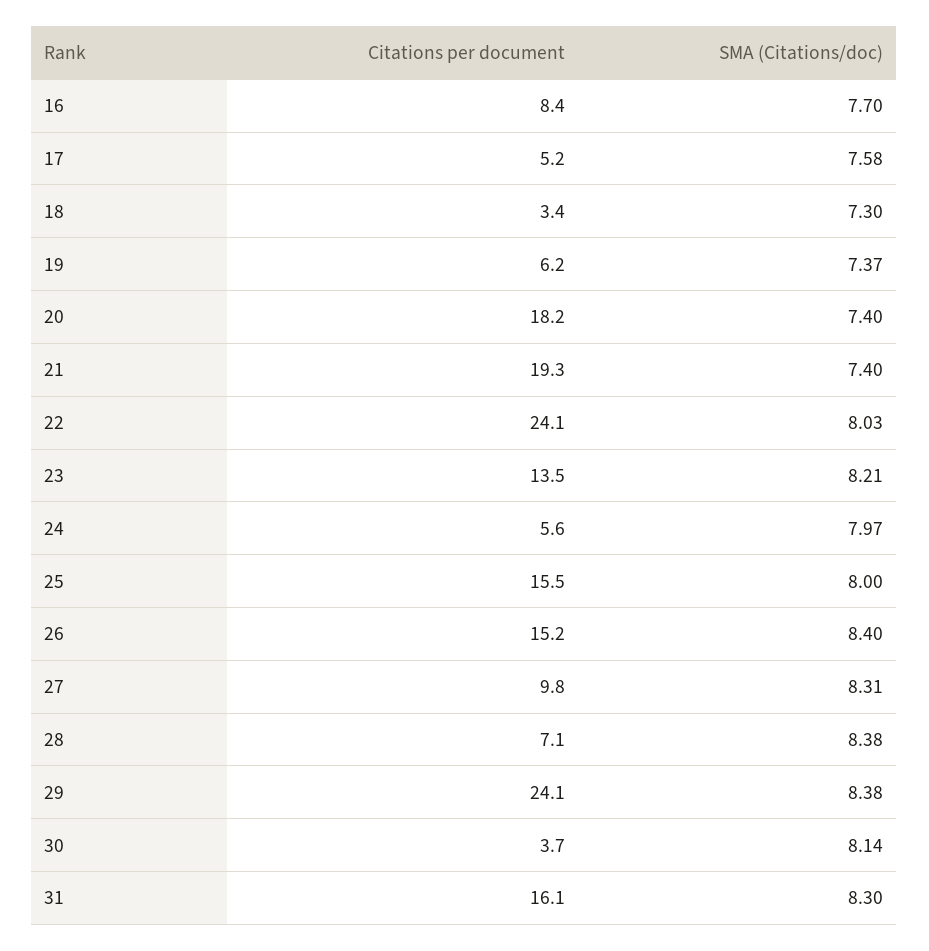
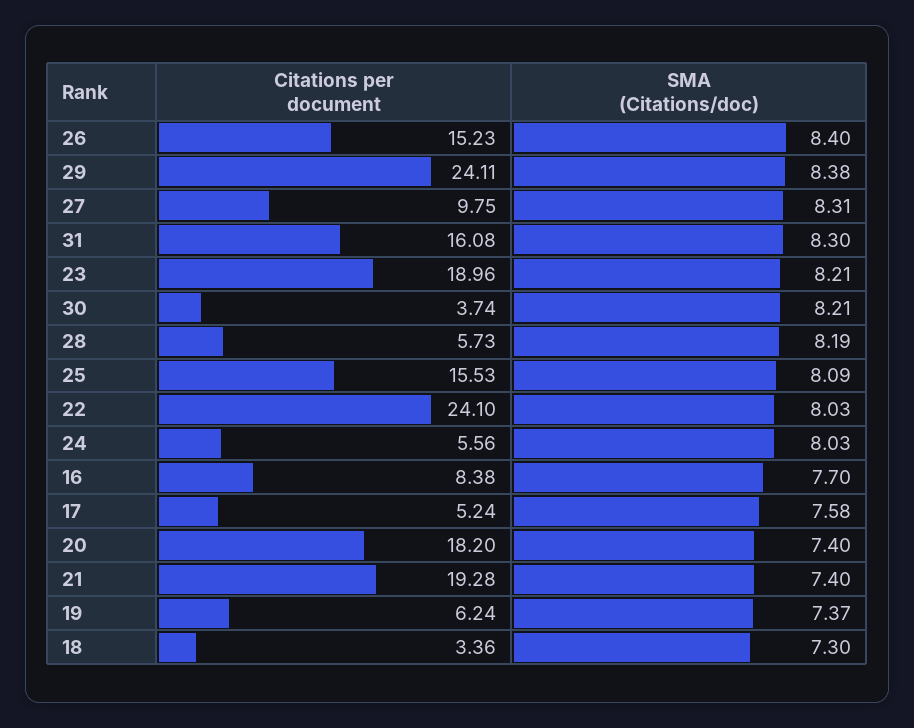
Citations per document, 23: 13.5 -> 18.96
SMA (Citations/doc), 24: 7.97 -> 8.03
SMA (Citations/doc), 25: 8 -> 8.09
Citations per document, 28: 7.1 -> 5.73
SMA (Citations/doc), 28: 8.38 -> 8.19
SMA (Citations/doc), 30: 8.14 -> 8.21

